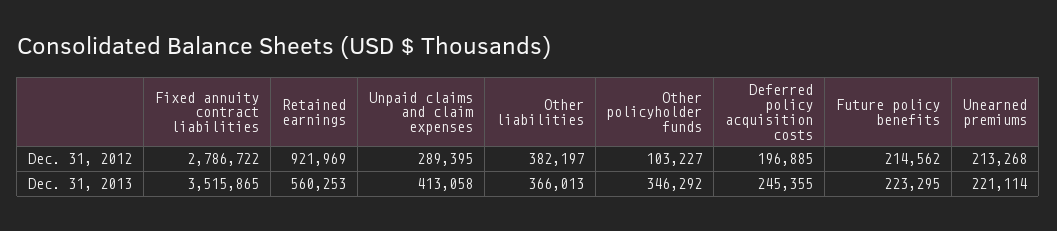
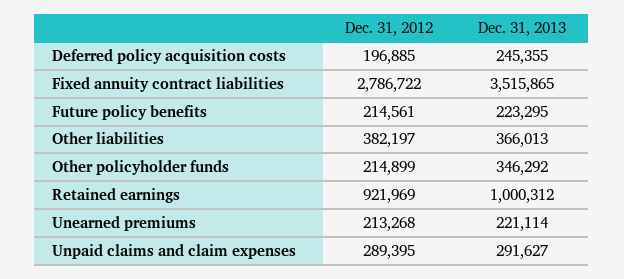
Other policyholder funds, Dec. 31, 2012: 103227 -> 214899
Future policy benefits, Dec. 31, 2012: 214562 -> 214561
Retained earnings, Dec. 31, 2013: 560253 -> 1000312
Unpaid claims and claim expenses, Dec. 31, 2013: 413058 -> 291627

